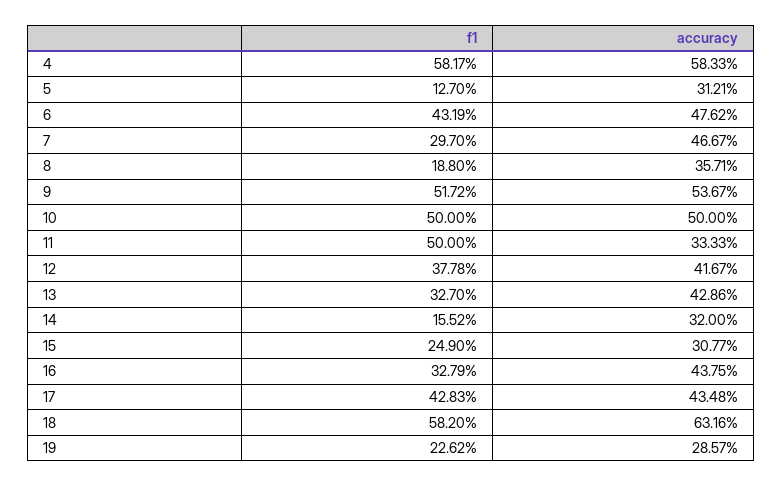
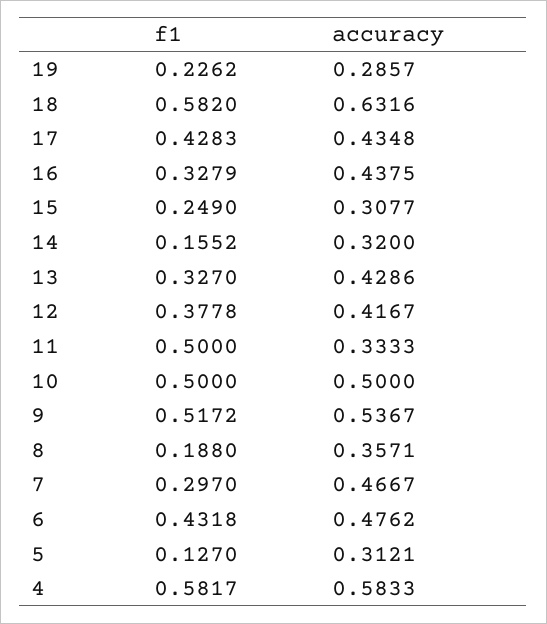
f1, 6: 0.4319 -> 0.4318

